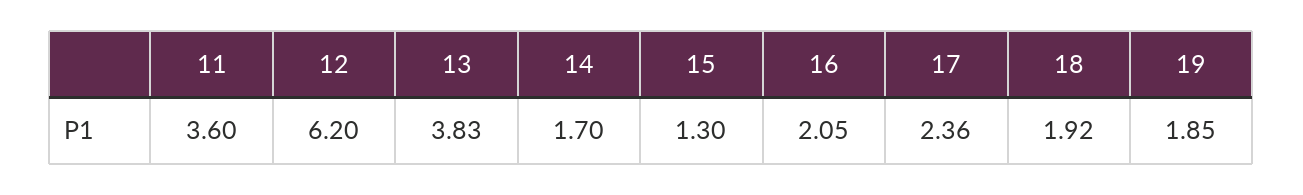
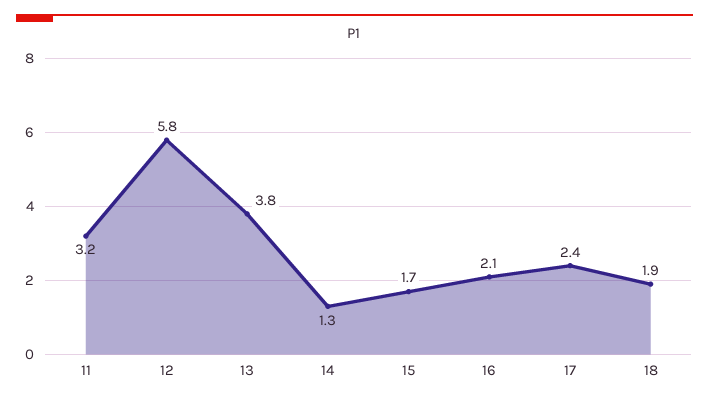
11: 3.6 -> 3.2
12: 6.2 -> 5.8
14: 1.7 -> 1.3
15: 1.3 -> 1.7
19: 1.85 -> none

